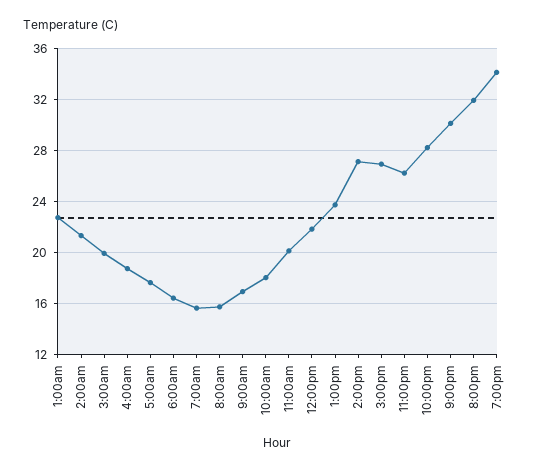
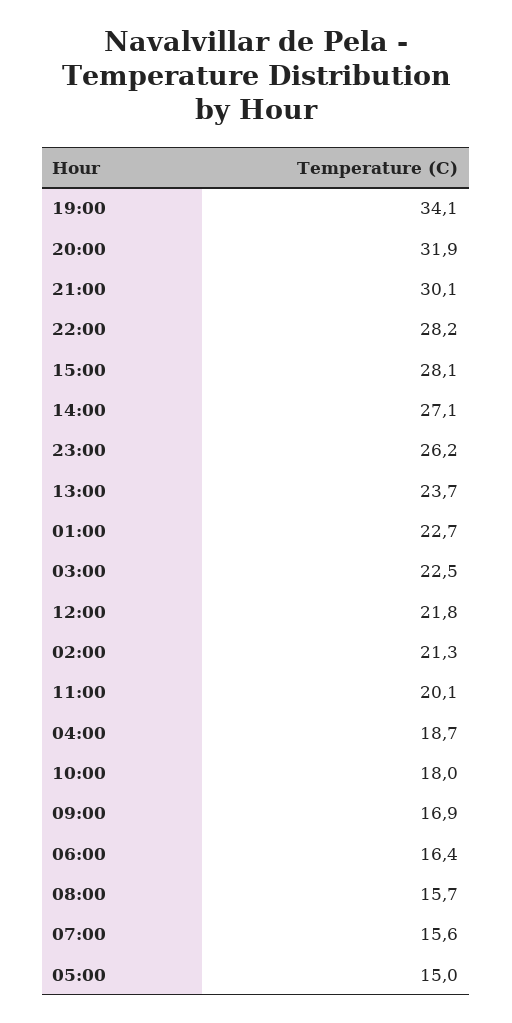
3:00am: 20 -> 22.5
5:00am: 17.5 -> 15
3:00pm: 27 -> 28.1

